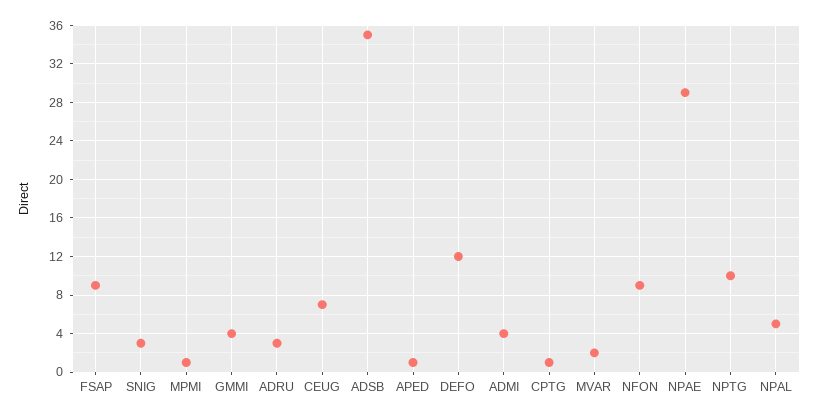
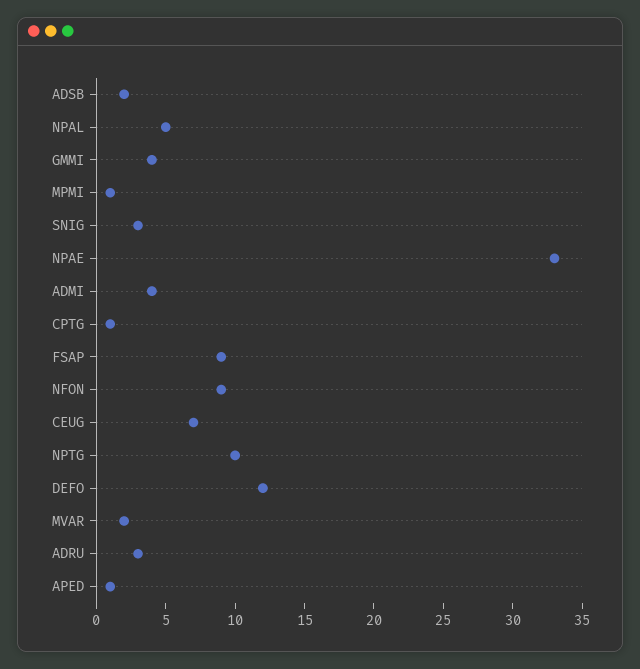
ADSB: 35 -> 2
NPAE: 29 -> 33

